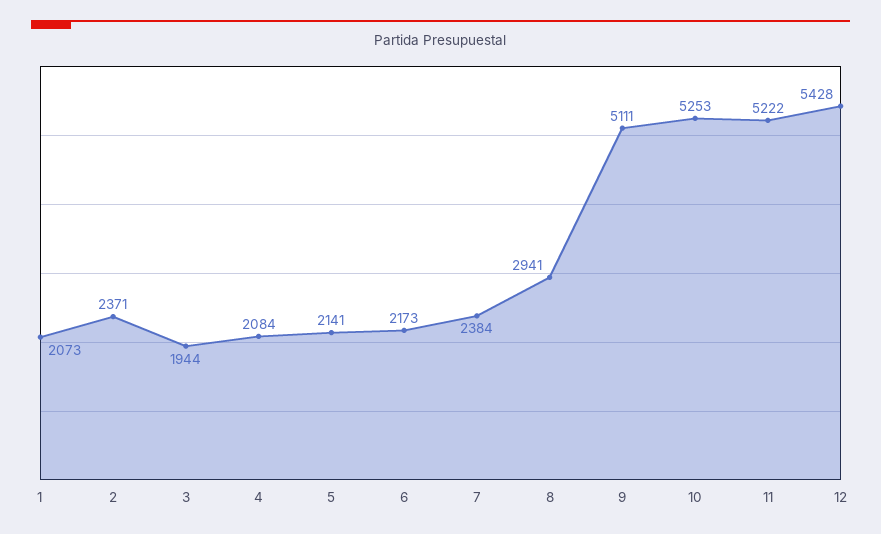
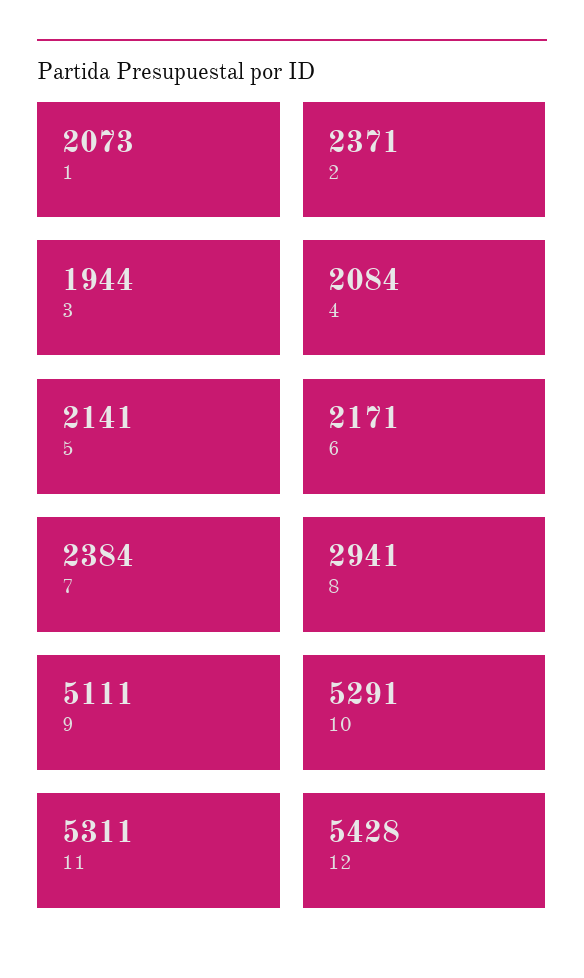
6: 2173 -> 2171
10: 5253 -> 5291
11: 5222 -> 5311

